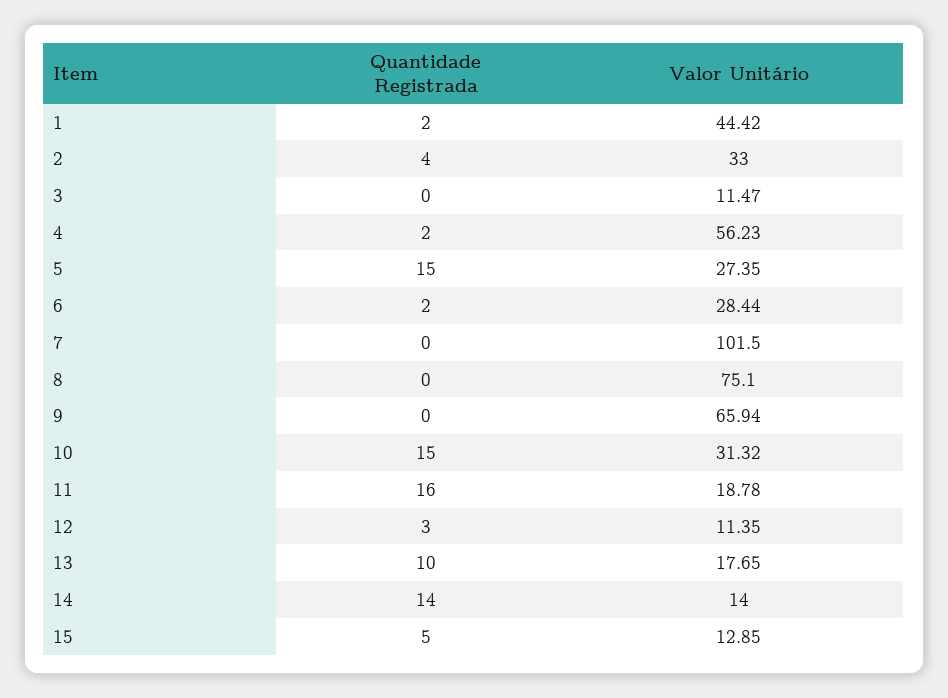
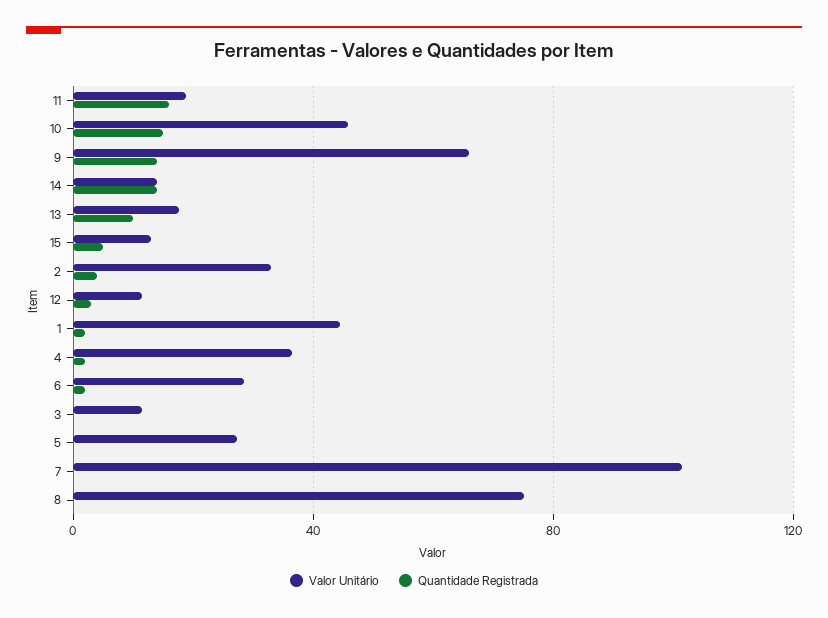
Valor Unitário, 4: 56.23 -> 35
Quantidade Registrada, 5: 15 -> 0
Quantidade Registrada, 9: 0 -> 15
Valor Unitário, 10: 31.32 -> 45

